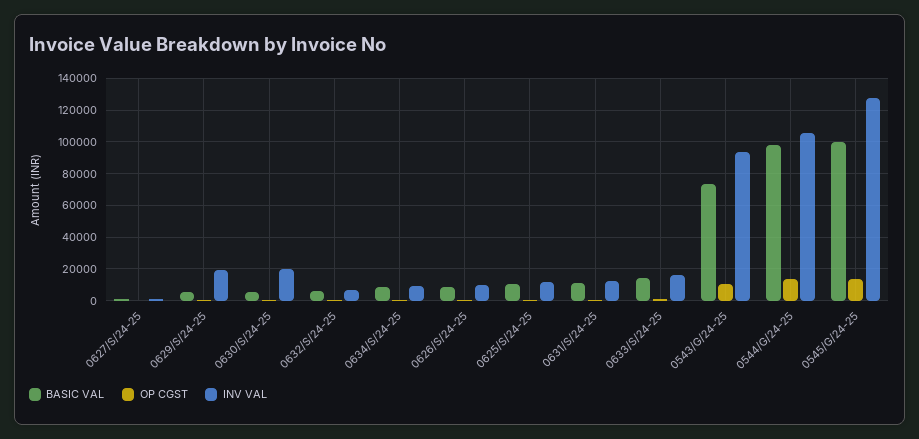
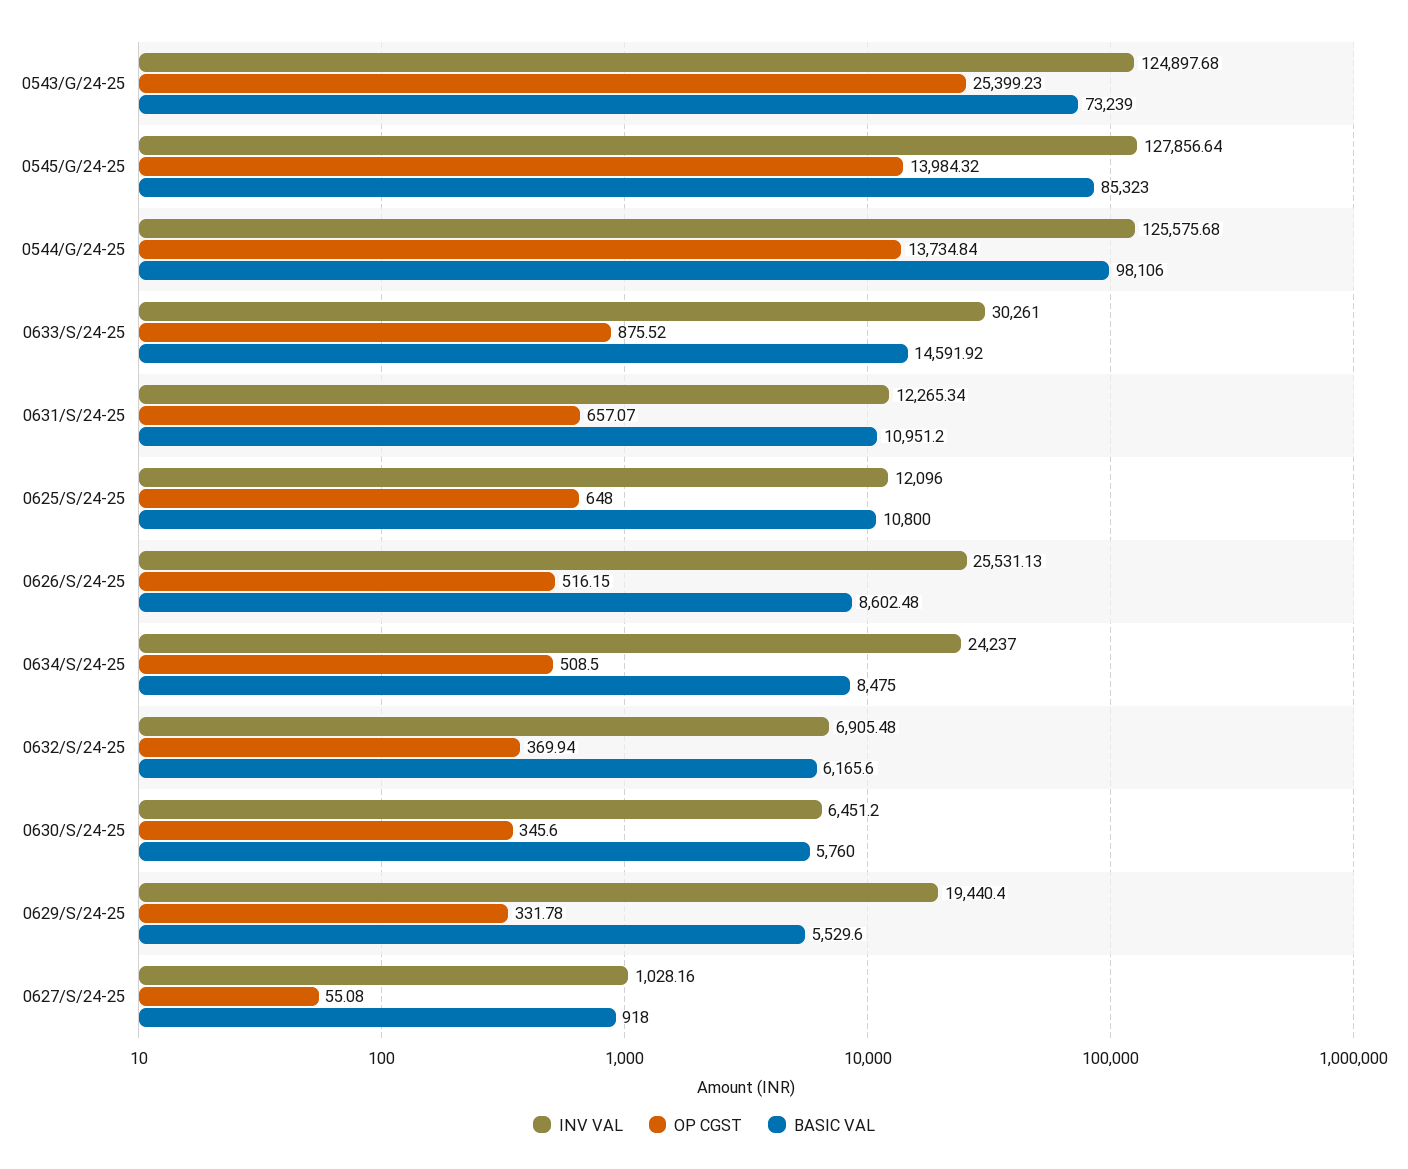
INV VAL, 0630/S/24-25: 20000 -> 6451.2
INV VAL, 0634/S/24-25: 10000 -> 24237
INV VAL, 0626/S/24-25: 10000 -> 25531.13
INV VAL, 0633/S/24-25: 15000 -> 30261
OP CGST, 0543/G/24-25: 10000 -> 25399.23
INV VAL, 0543/G/24-25: 95000 -> 124897.68
INV VAL, 0544/G/24-25: 105000 -> 125575.68
BASIC VAL, 0545/G/24-25: 100000 -> 85323

